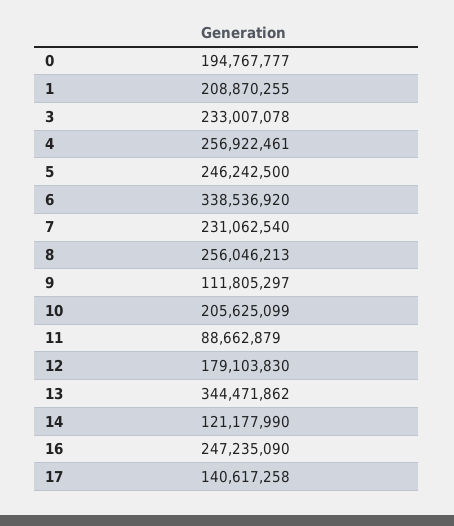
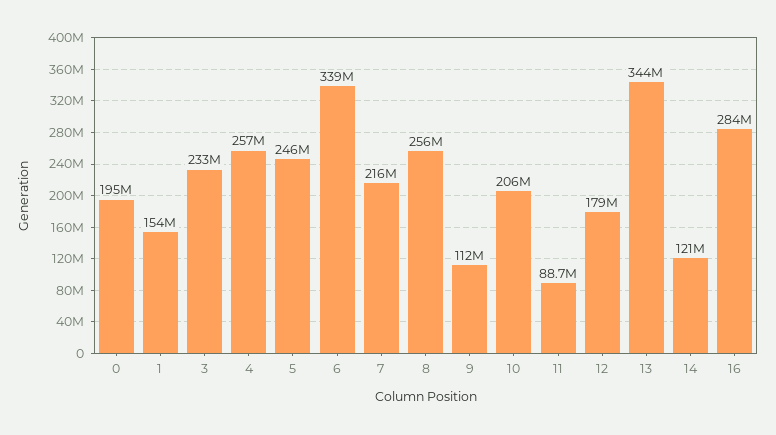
1: 208870255 -> 154000000
7: 231062540 -> 216000000
16: 247235090 -> 284000000
17: 140617258 -> none

